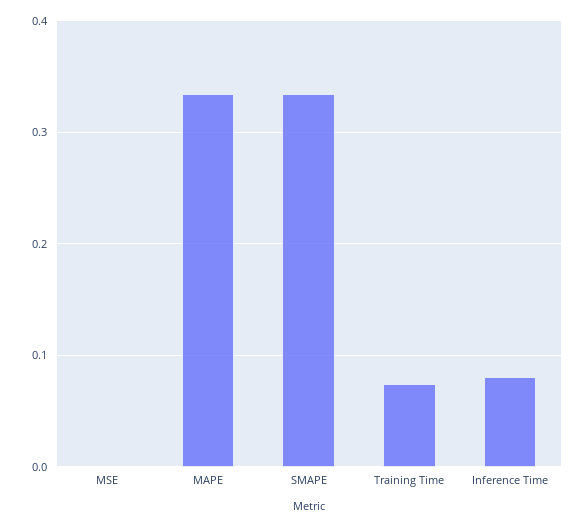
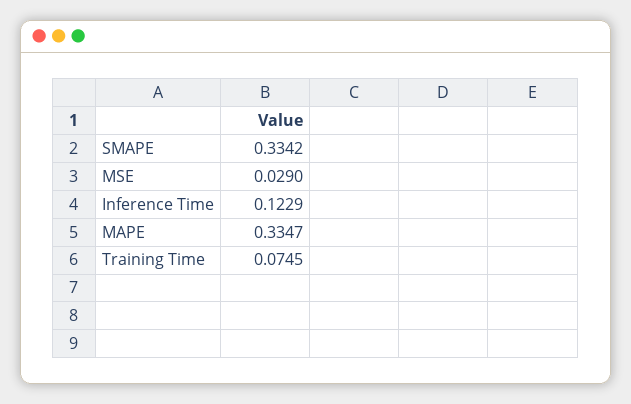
MSE: 0 -> 0.029
Inference Time: 0.08 -> 0.1229

